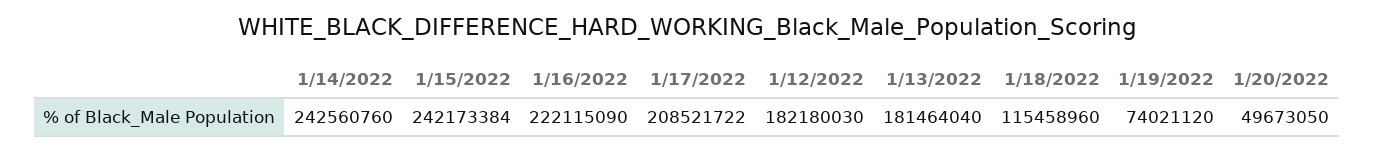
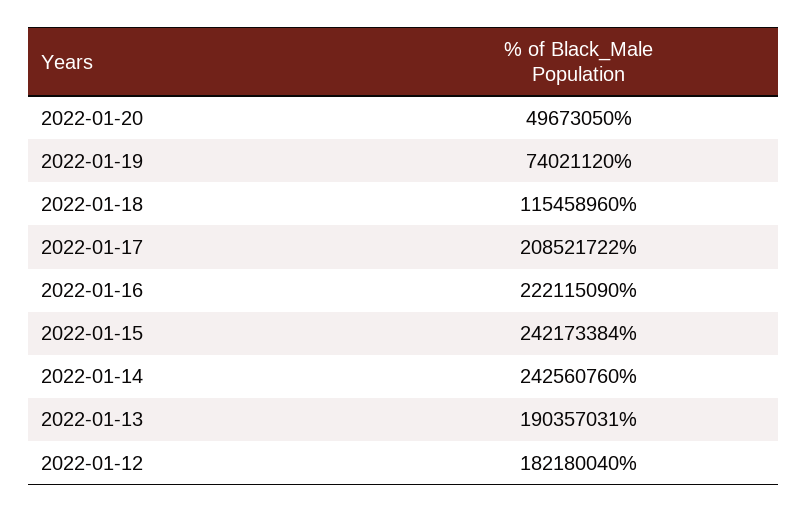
1/12/2022: 182180030 -> 182180040
1/13/2022: 181464040 -> 190357031

